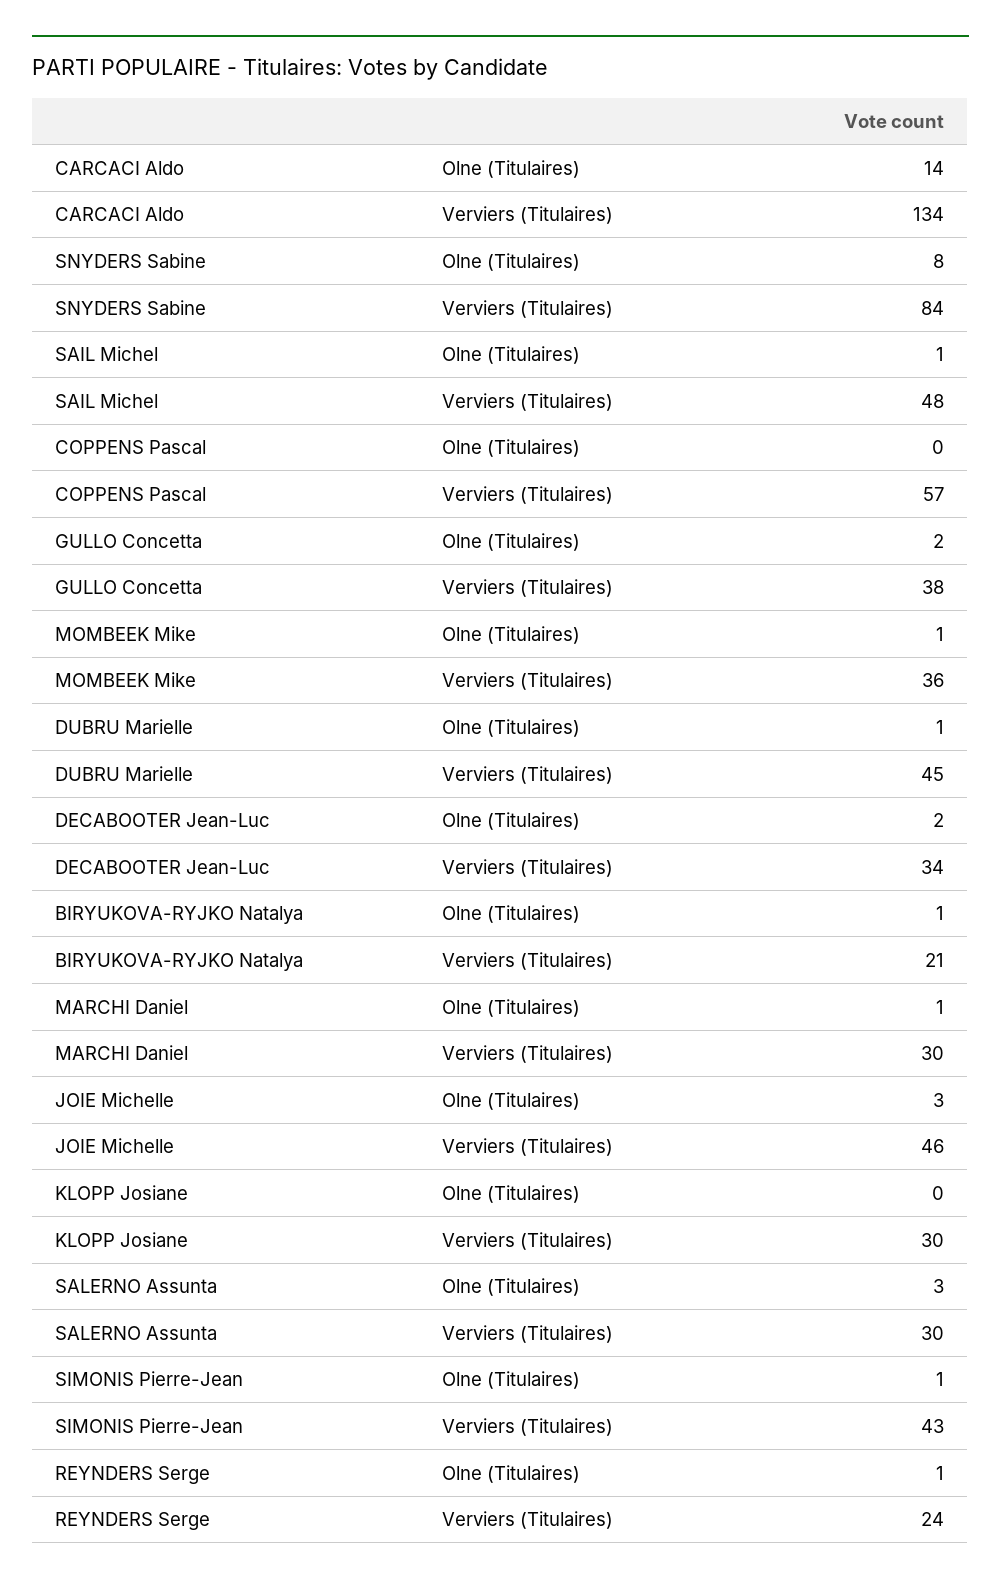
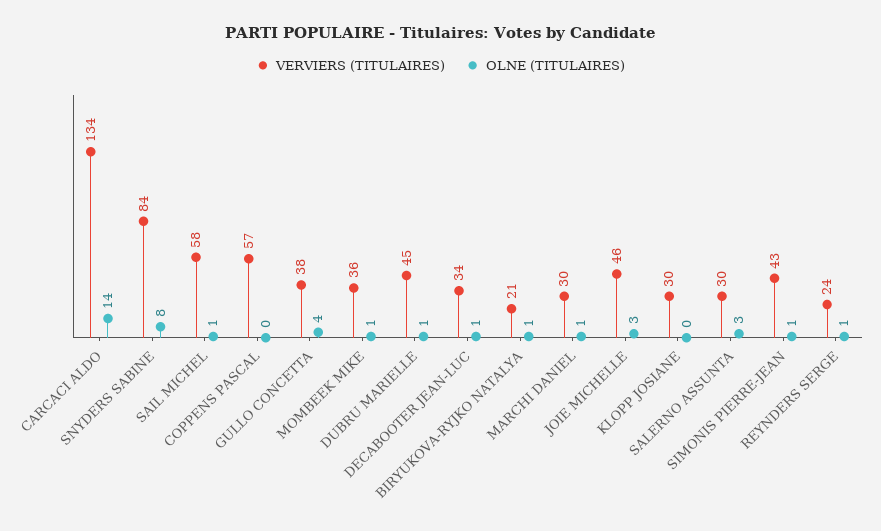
Verviers (Titulaires), SAIL Michel: 48 -> 58
Olne (Titulaires), GULLO Concetta: 2 -> 4
Olne (Titulaires), DECABOOTER Jean-Luc: 2 -> 1

